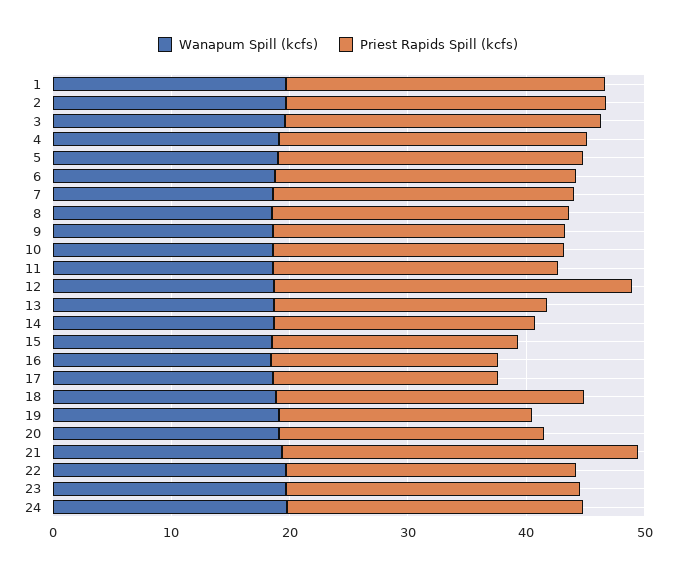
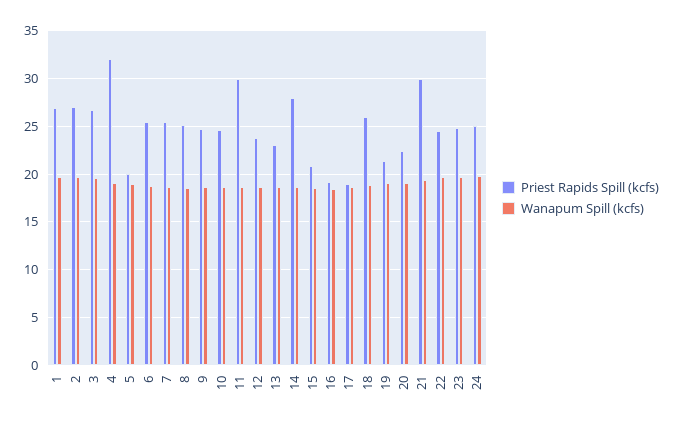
Priest Rapids Spill (kcfs), 4: 26 -> 32
Priest Rapids Spill (kcfs), 5: 26 -> 20
Priest Rapids Spill (kcfs), 11: 24 -> 30
Priest Rapids Spill (kcfs), 12: 30 -> 24
Priest Rapids Spill (kcfs), 14: 22 -> 28

